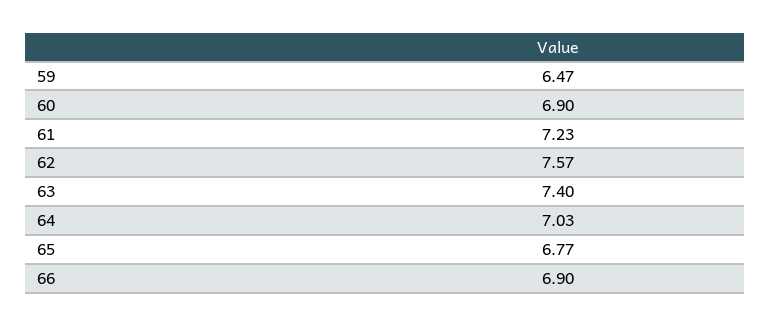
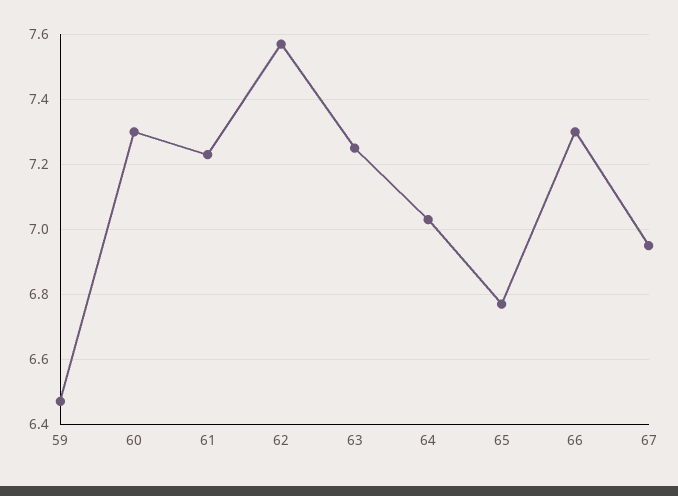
60: 6.9 -> 7.3
63: 7.4 -> 7.25
66: 6.9 -> 7.3
67: none -> 6.95

